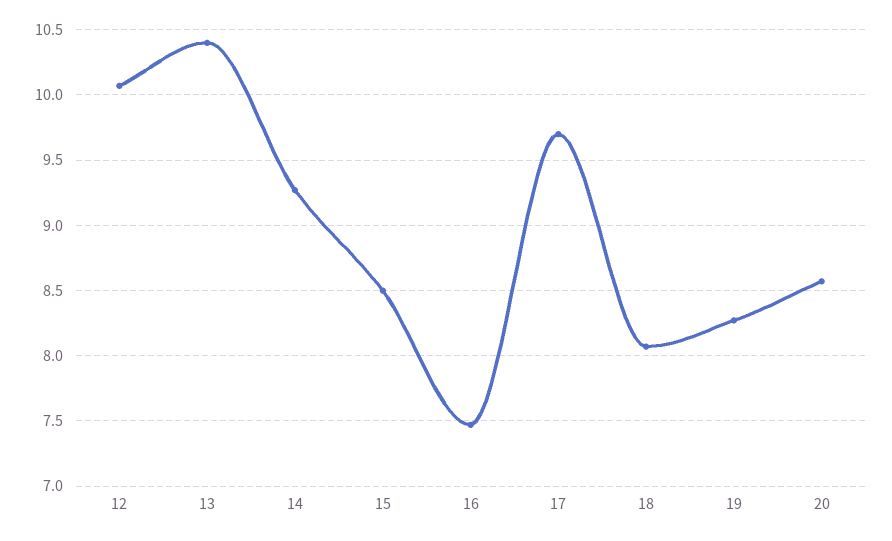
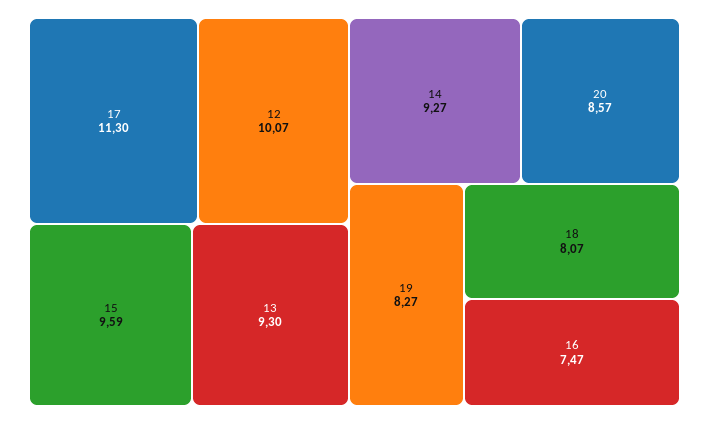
13: 10.4 -> 9.3
15: 8.5 -> 9.59
17: 9.7 -> 11.3

